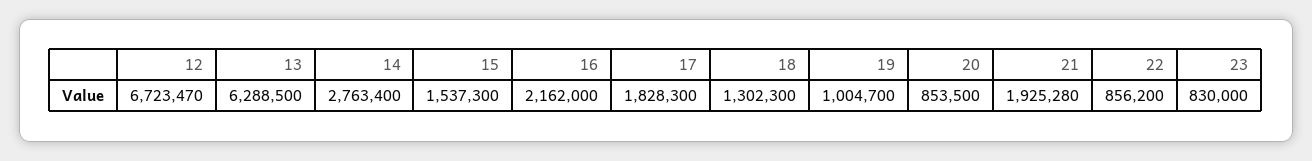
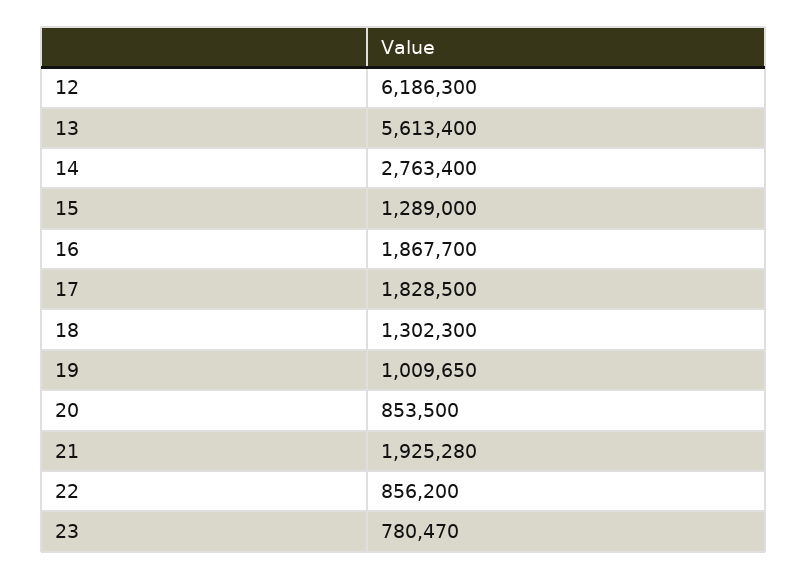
12: 6723470 -> 6186300
13: 6288500 -> 5613400
15: 1537300 -> 1289000
16: 2162000 -> 1867700
17: 1828300 -> 1828500
19: 1004700 -> 1009650
23: 830000 -> 780470

